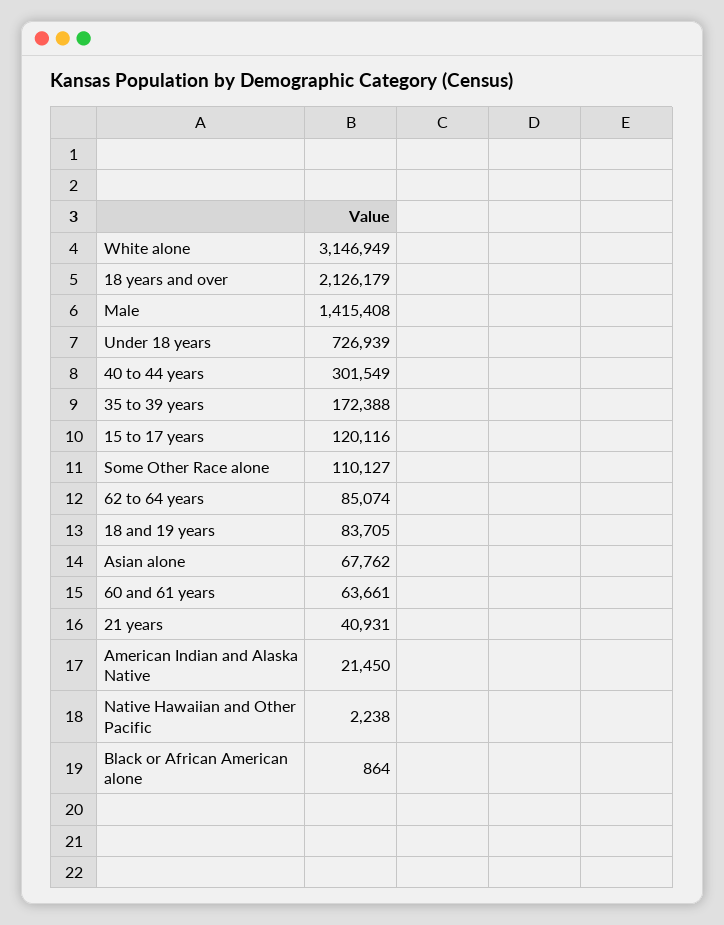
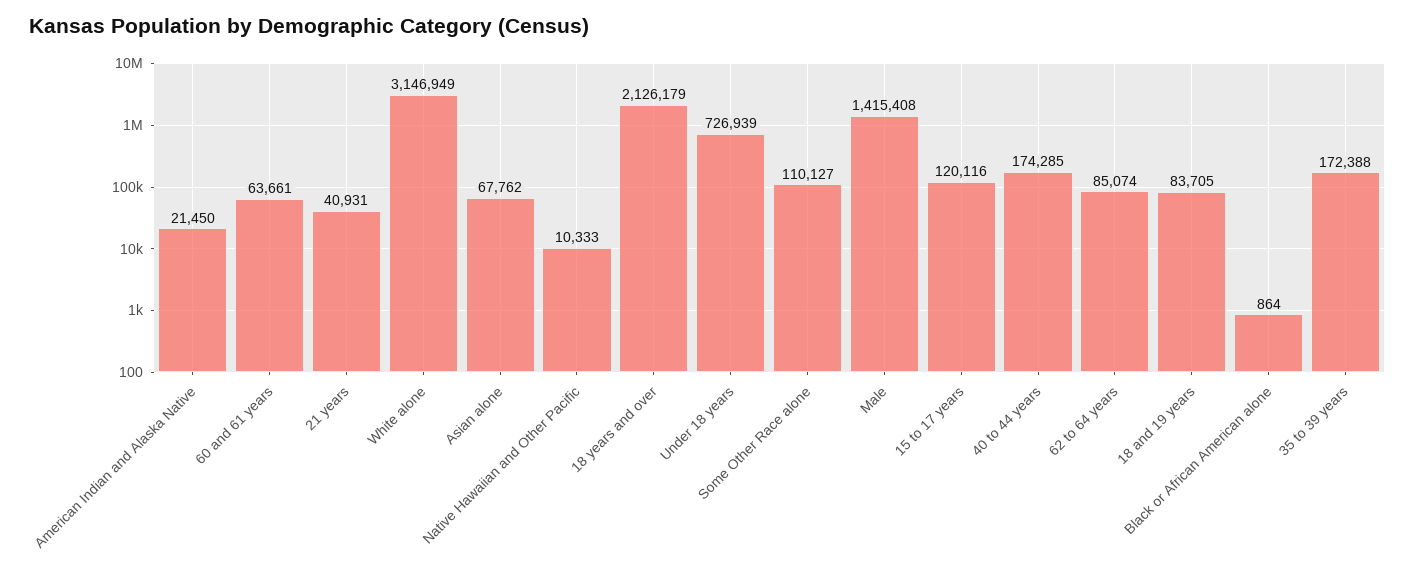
40 to 44 years: 301549 -> 174285
Native Hawaiian and Other Pacific: 2238 -> 10333

